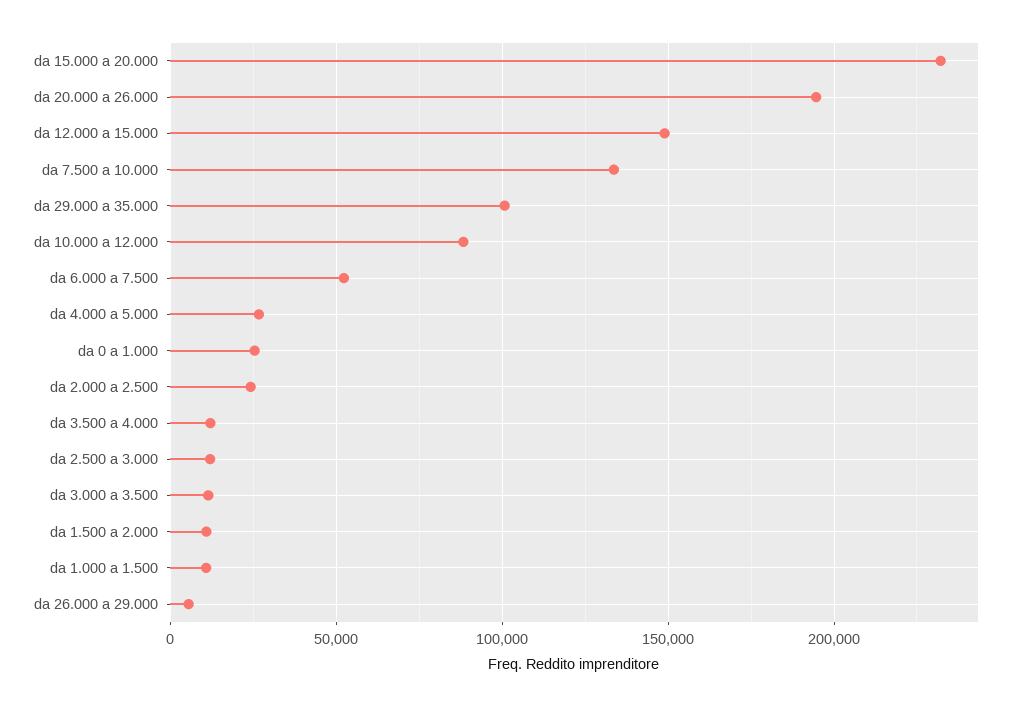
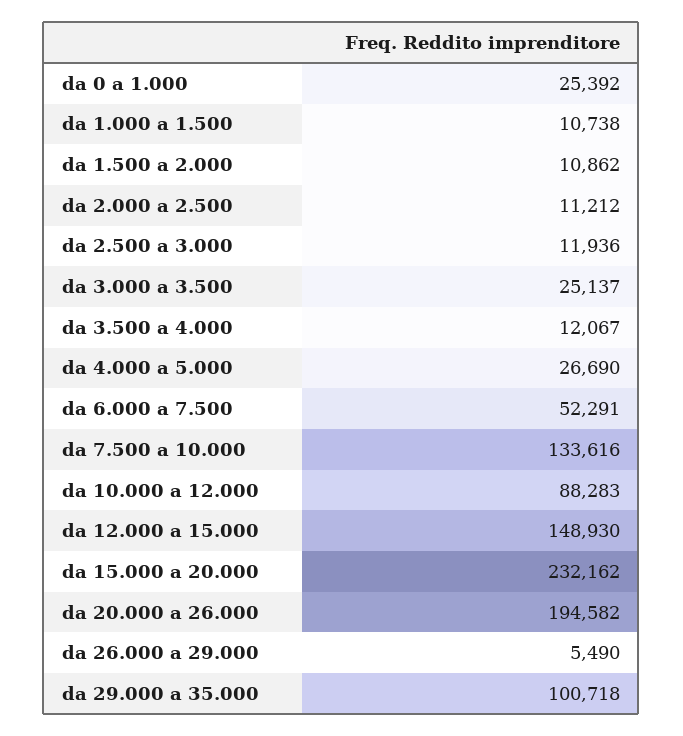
da 2.000 a 2.500: 25000 -> 11212
da 3.000 a 3.500: 10000 -> 25137

